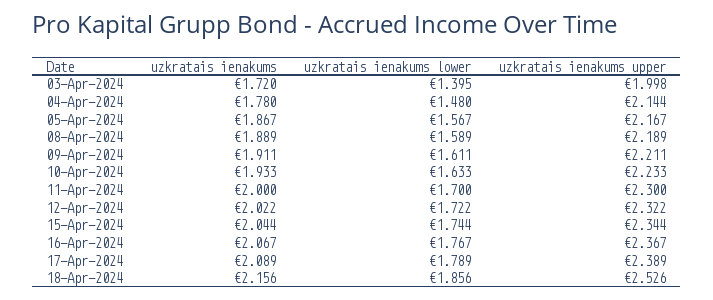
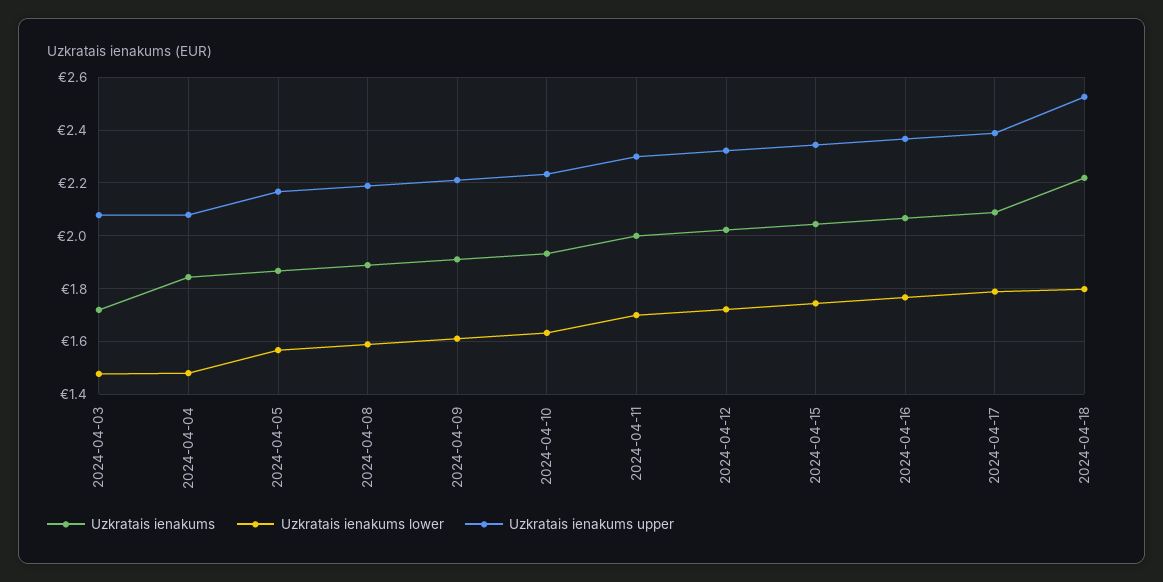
uzkratais ienakums lower, 03-Apr-2024: 1.395 -> 1.475
uzkratais ienakums upper, 03-Apr-2024: 1.998 -> 2.075
uzkratais ienakums, 04-Apr-2024: 1.78 -> 1.85
uzkratais ienakums upper, 04-Apr-2024: 2.144 -> 2.075
uzkratais ienakums, 18-Apr-2024: 2.156 -> 2.225
uzkratais ienakums lower, 18-Apr-2024: 1.856 -> 1.8

